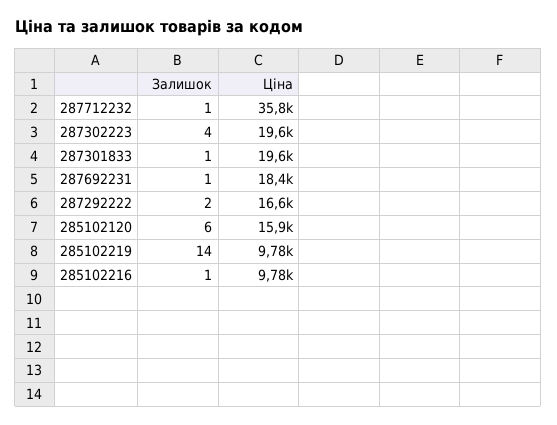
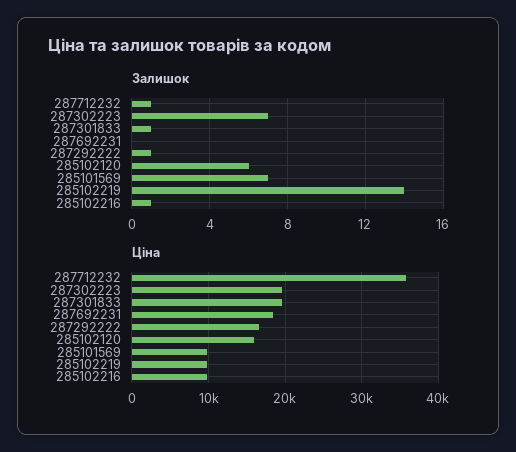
Залишок, 287302223: 4 -> 7
Залишок, 287692231: 1 -> 0
Залишок, 287292222: 2 -> 1
Залишок, 285101569: none -> 7
Ціна, 285101569: none -> 10000

